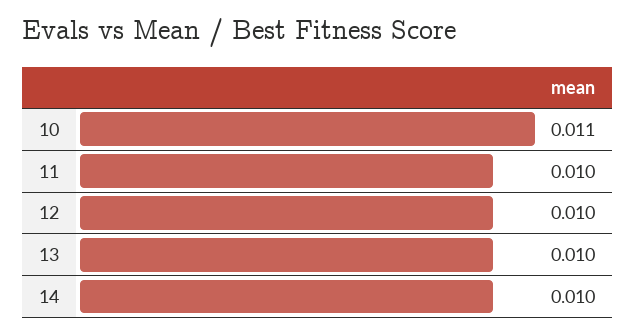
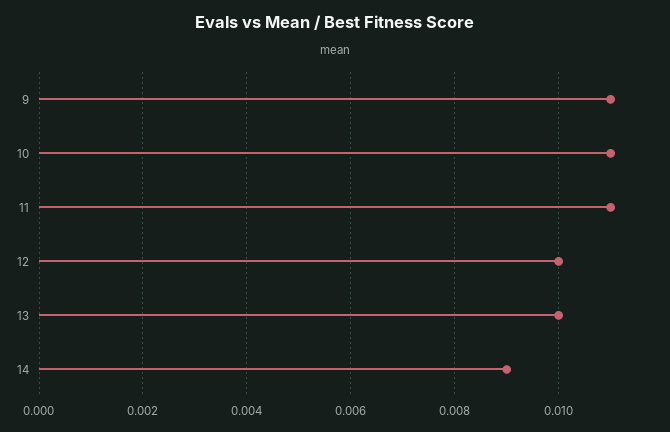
11: 0.01 -> 0.011
14: 0.01 -> 0.009
9: none -> 0.011

